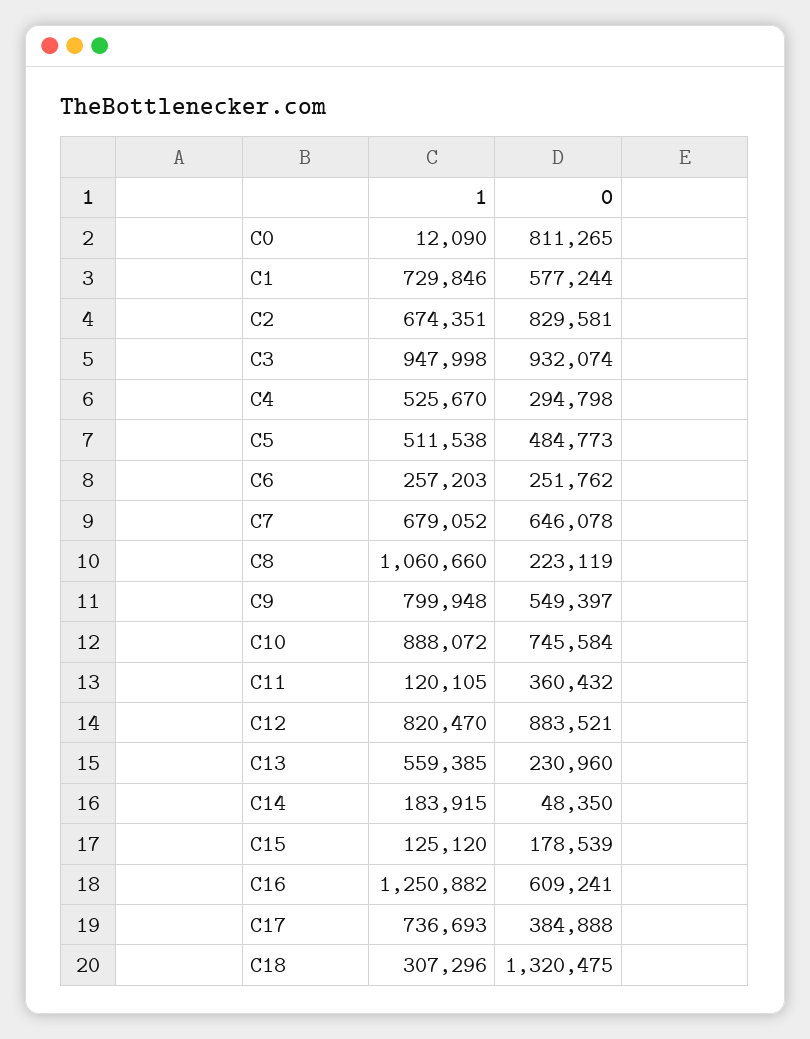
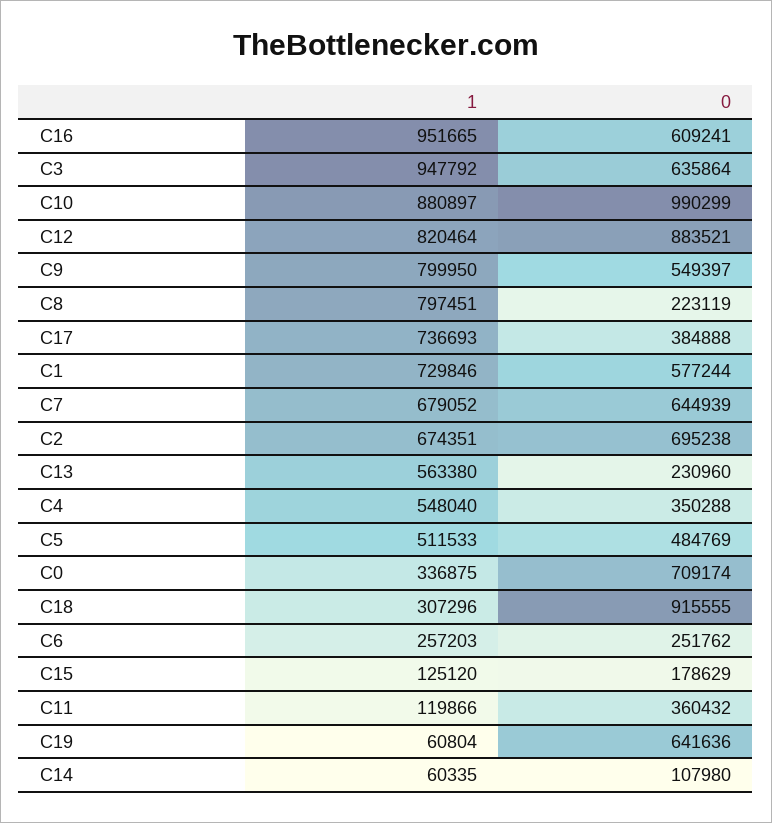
1, C0: 12090 -> 336875
0, C0: 811265 -> 709174
0, C2: 829581 -> 695238
1, C3: 947998 -> 947792
0, C3: 932074 -> 635864
1, C4: 525670 -> 548040
0, C4: 294798 -> 350288
1, C5: 511538 -> 511533
0, C5: 484773 -> 484769
0, C7: 646078 -> 644939
1, C8: 1060660 -> 797451
1, C9: 799948 -> 799950
1, C10: 888072 -> 880897
0, C10: 745584 -> 990299
1, C11: 120105 -> 119866
1, C12: 820470 -> 820464
1, C13: 559385 -> 563380
1, C14: 183915 -> 60335
0, C14: 48350 -> 107980
0, C15: 178539 -> 178629
1, C16: 1250882 -> 951665
0, C18: 1320475 -> 915555
1, C19: none -> 60804
0, C19: none -> 641636

